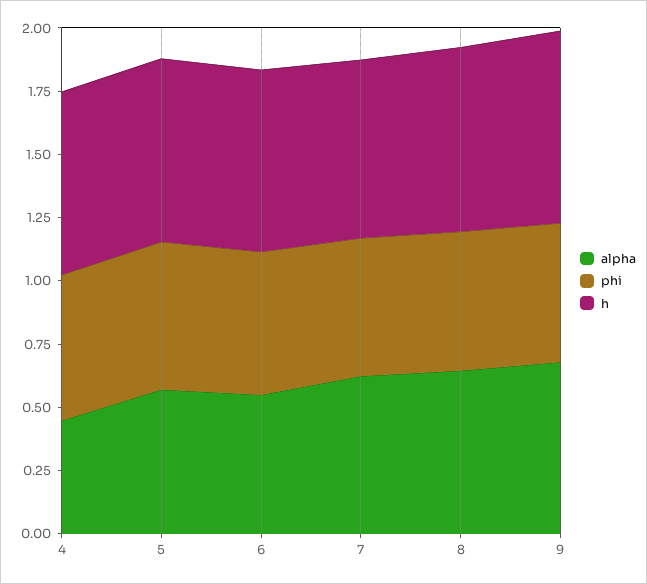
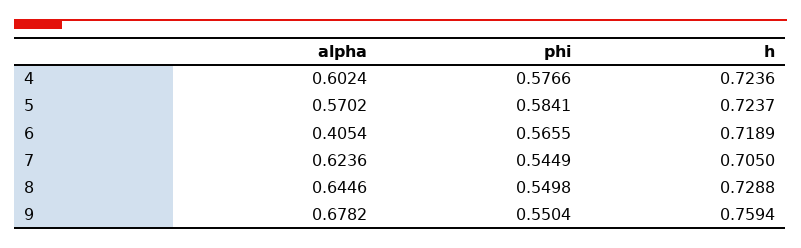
alpha, 4: 0.45 -> 0.6024
alpha, 6: 0.55 -> 0.4054

